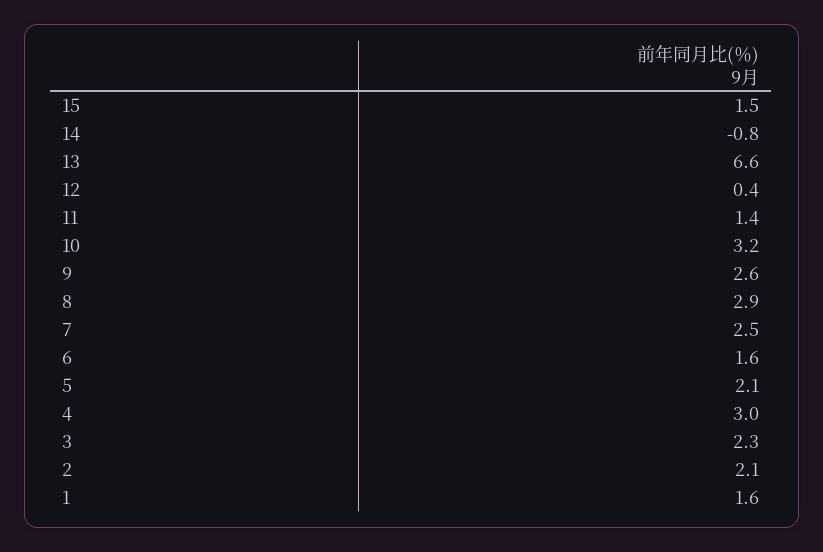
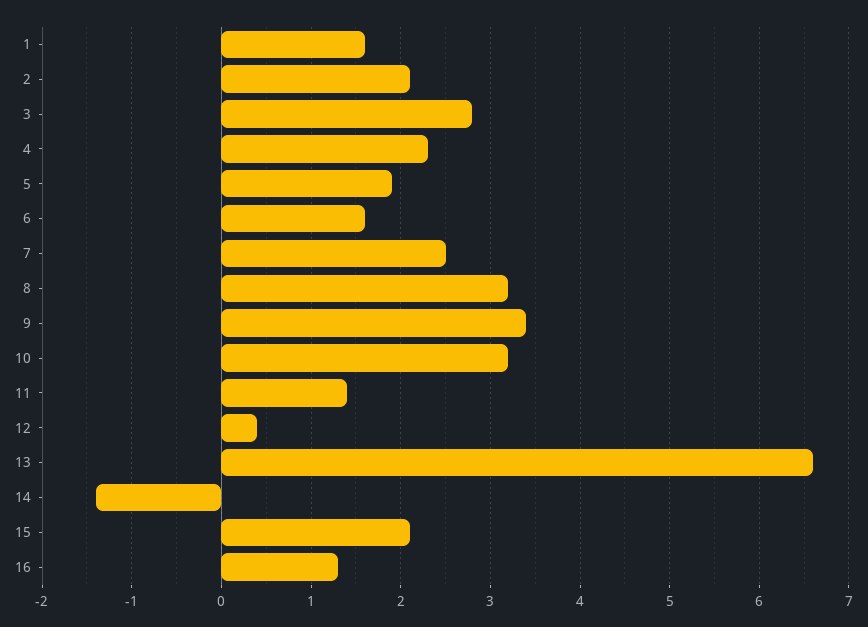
15: 1.5 -> 2.1
14: -0.8 -> -1.4
9: 2.6 -> 3.4
8: 2.9 -> 3.2
5: 2.1 -> 1.9
4: 3 -> 2.3
3: 2.3 -> 2.8
16: none -> 1.3

